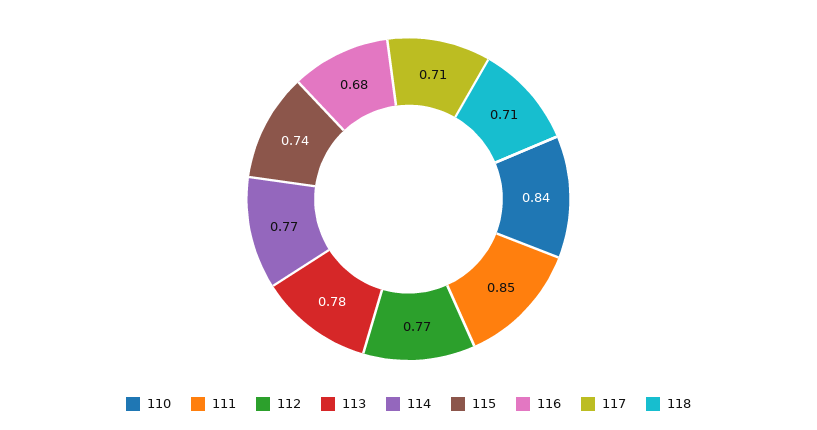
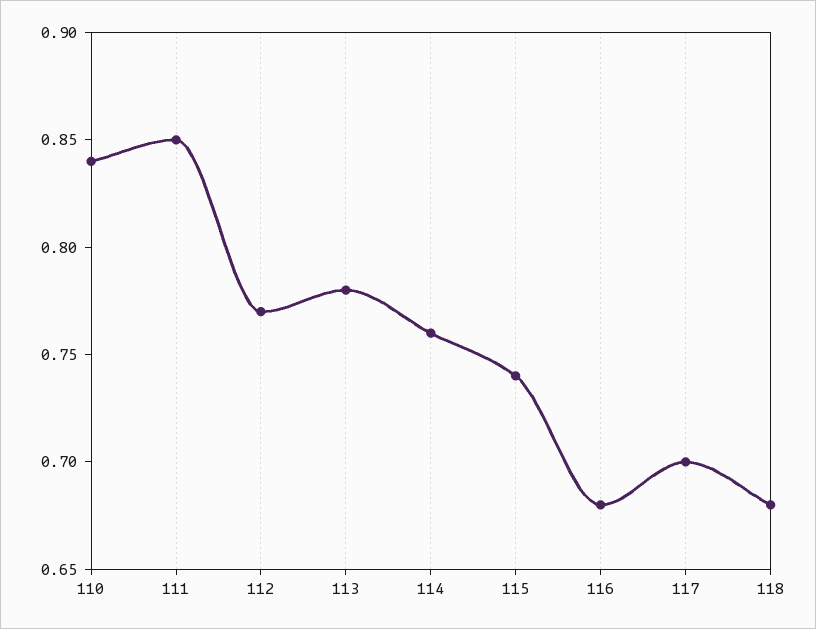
114: 0.77 -> 0.76
117: 0.71 -> 0.7
118: 0.71 -> 0.68

